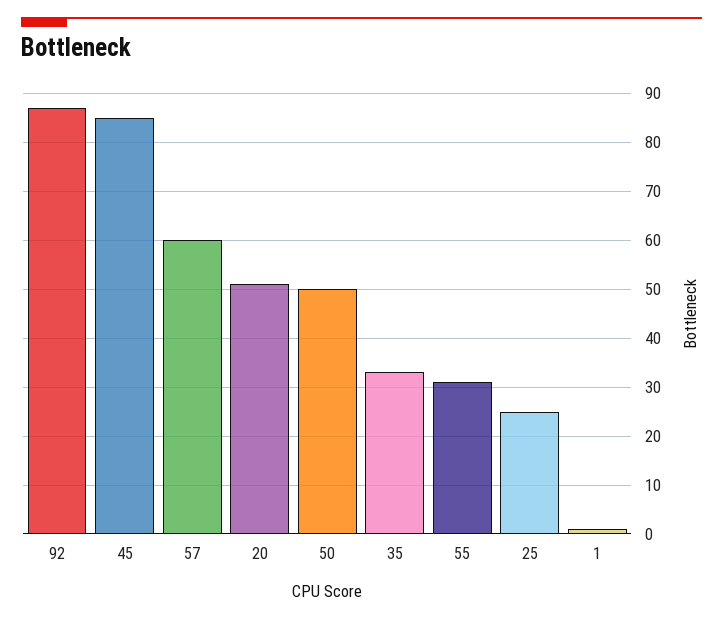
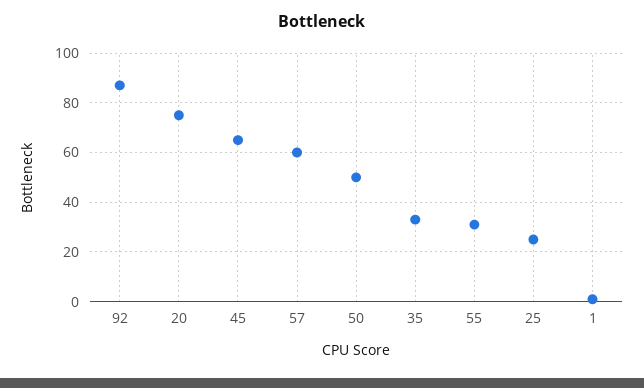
45: 85 -> 65
20: 50 -> 75

